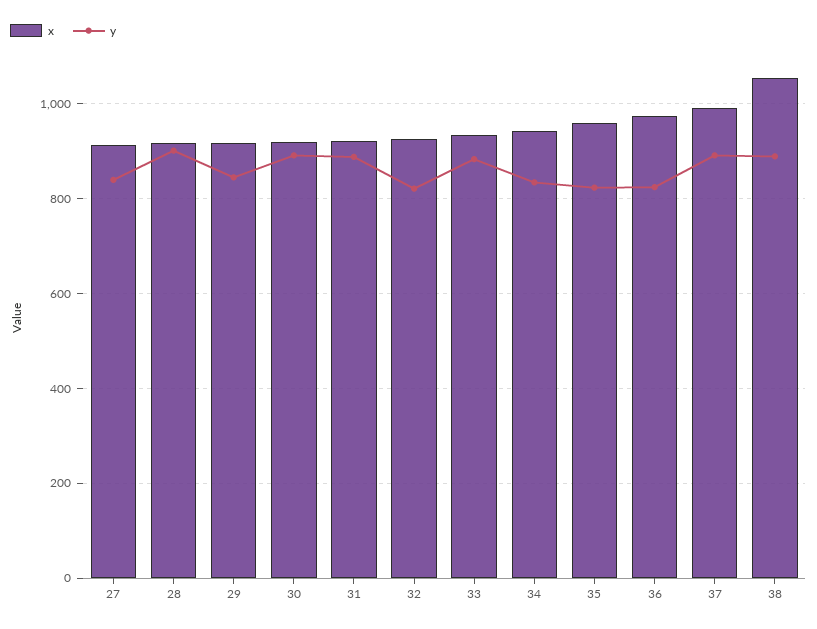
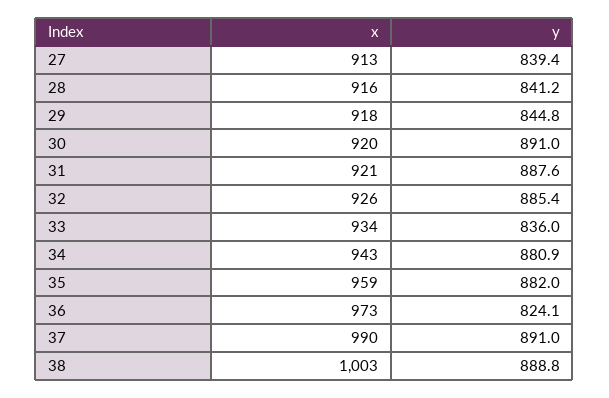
y, 28: 900 -> 841.2
y, 32: 820 -> 885.4
y, 33: 880 -> 836
y, 34: 840 -> 880.9
y, 35: 820 -> 882
x, 38: 1060 -> 1003

